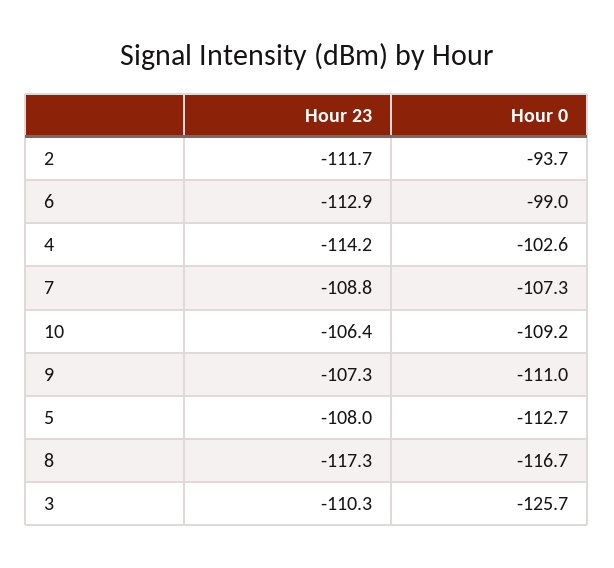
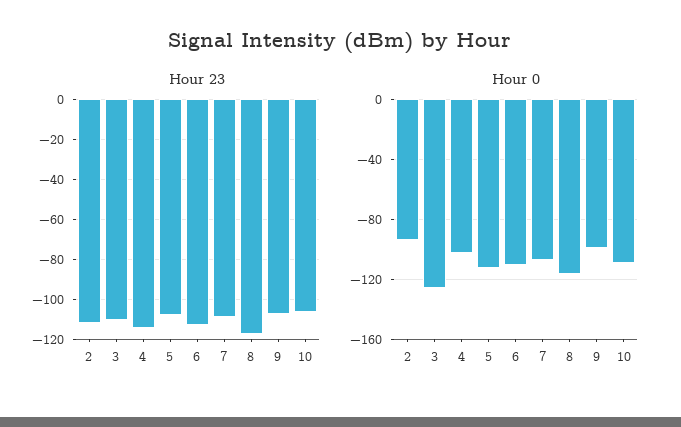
Hour 0, 6: -99 -> -110
Hour 0, 9: -111 -> -100

